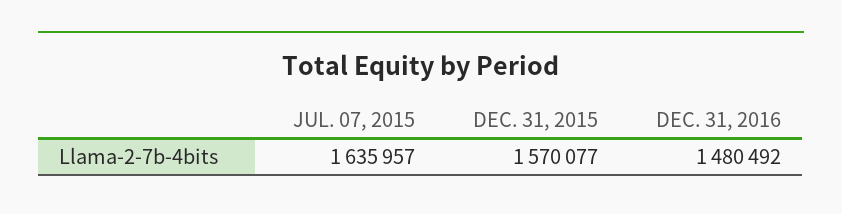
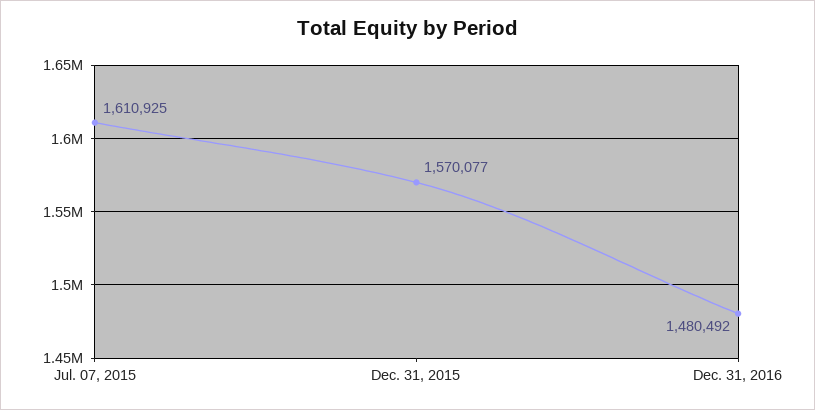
JUL. 07, 2015: 1635957 -> 1610925

